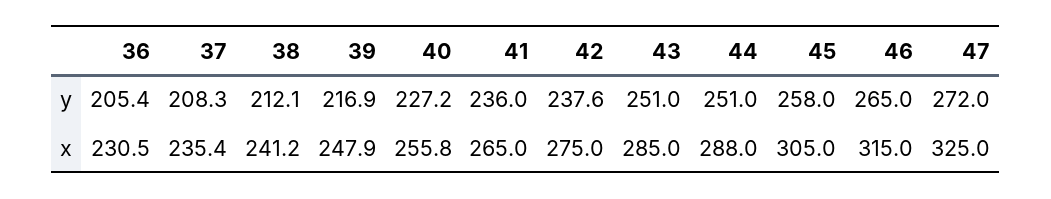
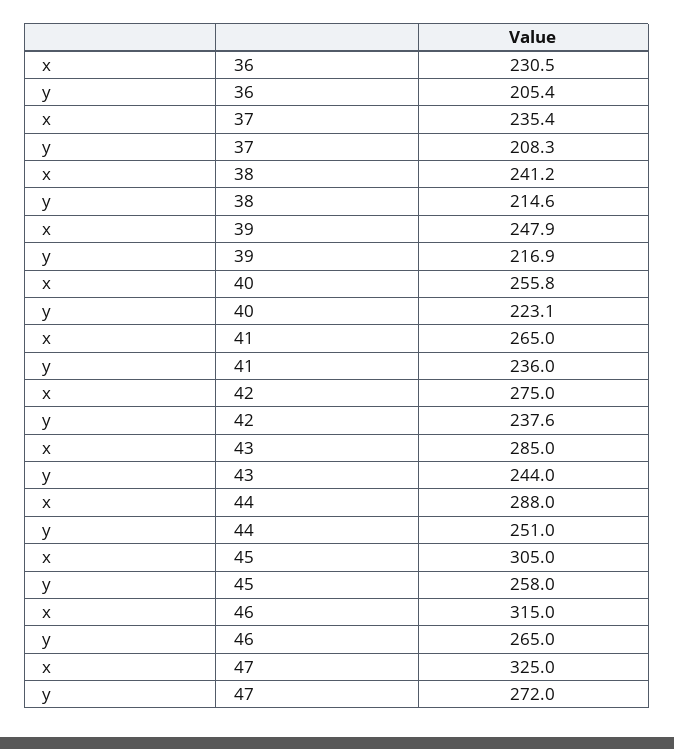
38, y: 212.1 -> 214.6
40, y: 227.2 -> 223.1
43, y: 251 -> 244

